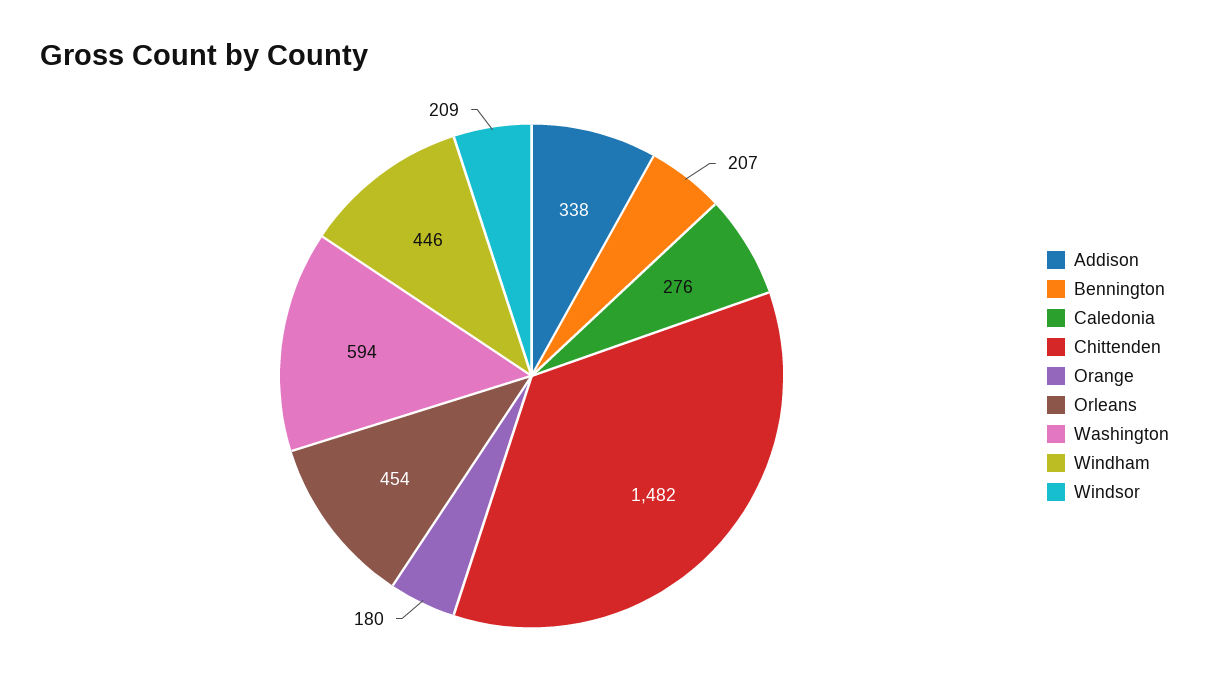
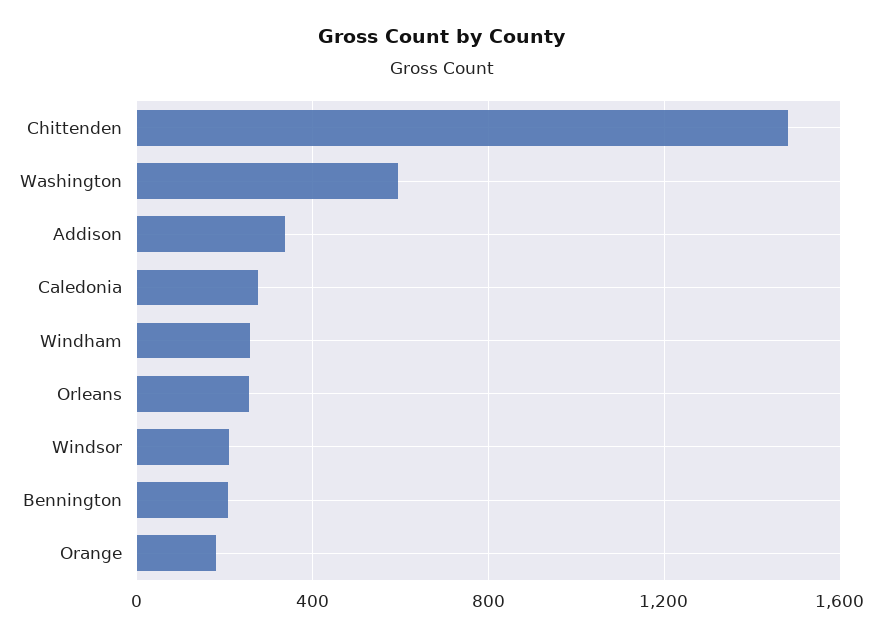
Orleans: 454 -> 250
Windham: 446 -> 250

